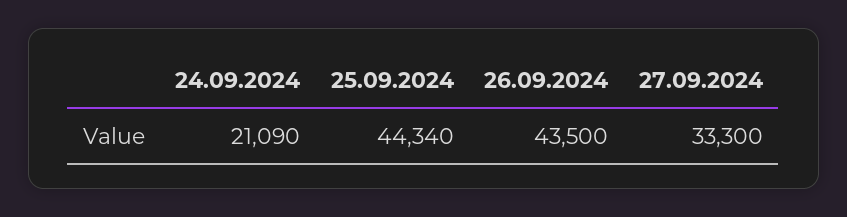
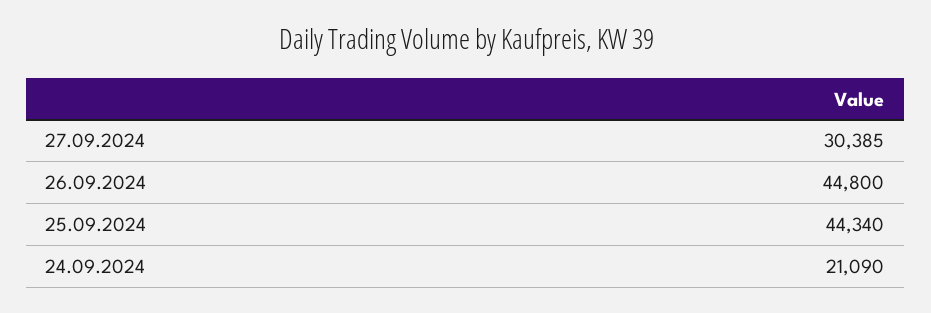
26.09.2024: 43500 -> 44800
27.09.2024: 33300 -> 30385

